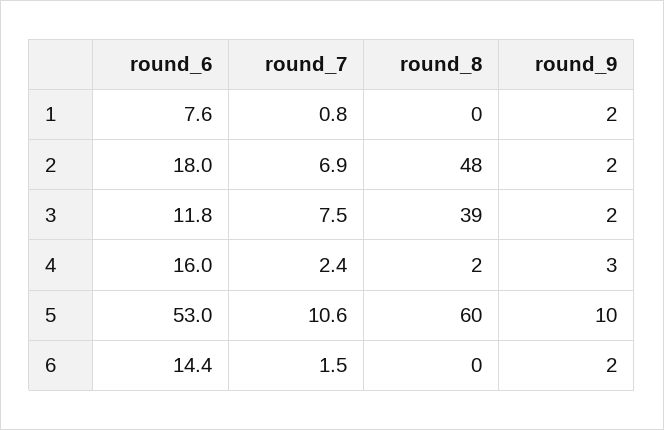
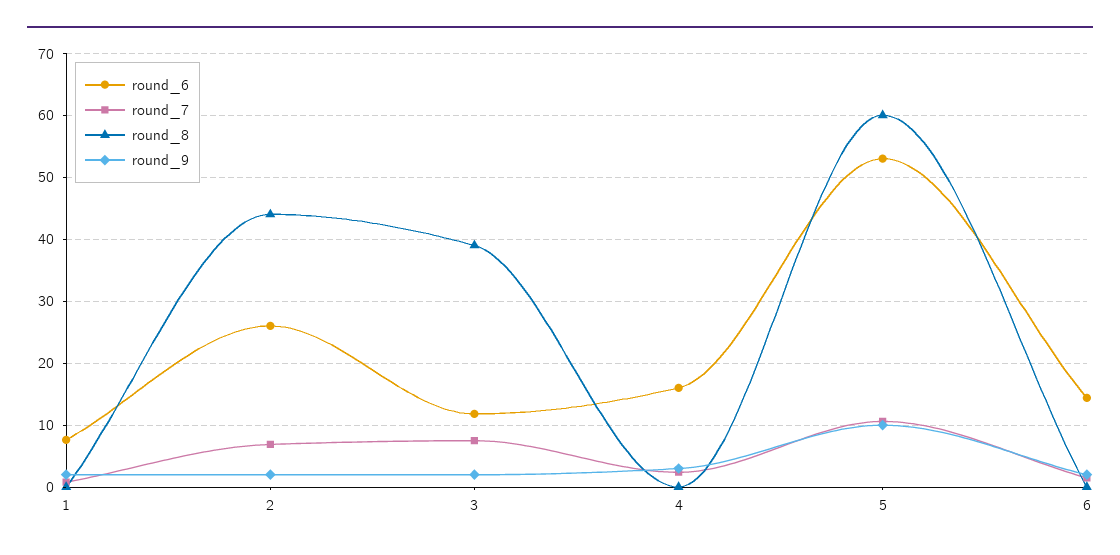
round_6, 2: 18 -> 26
round_8, 2: 48 -> 44
round_8, 4: 2 -> 0

